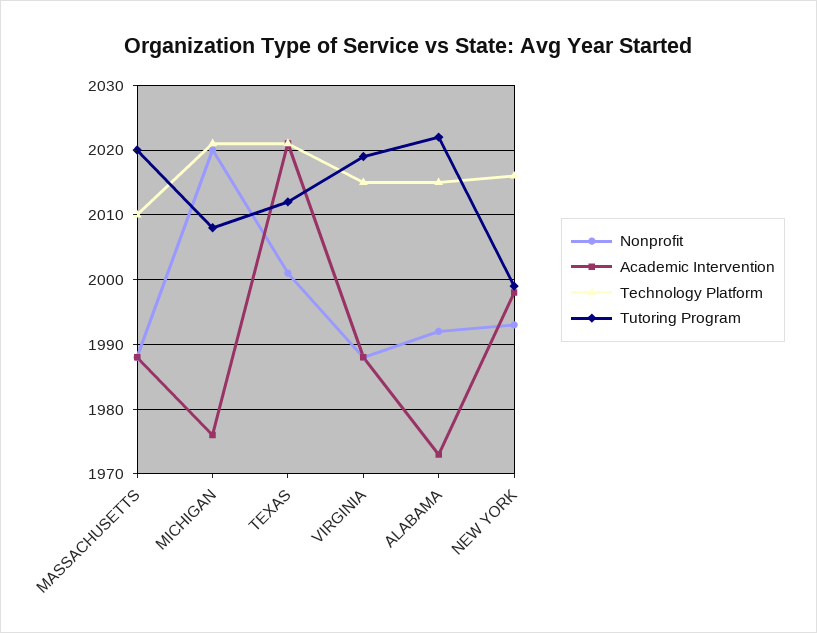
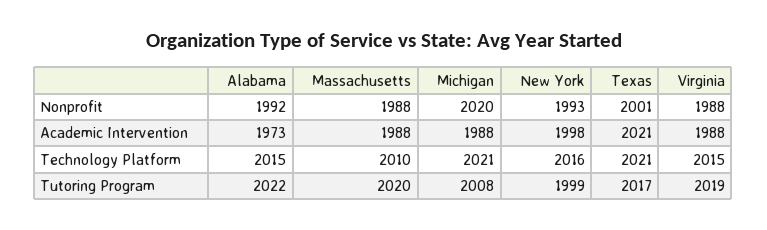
Academic Intervention, MICHIGAN: 1976 -> 1988
Tutoring Program, TEXAS: 2012 -> 2017

